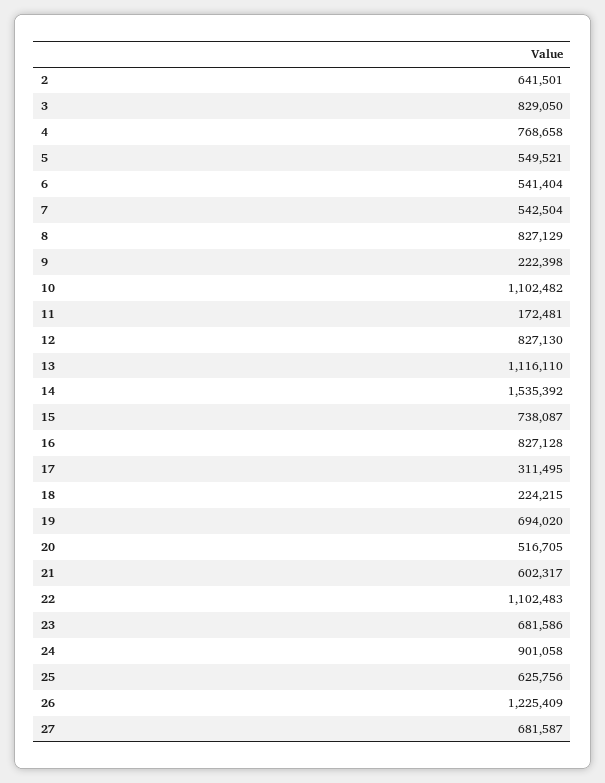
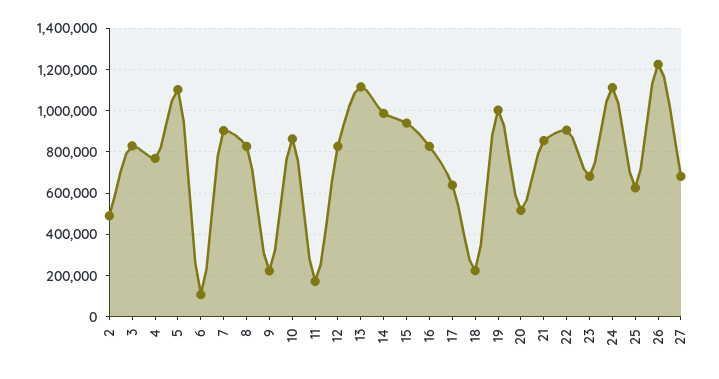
2: 641501 -> 500000
5: 549521 -> 1100000
6: 541404 -> 100000
7: 542504 -> 900000
10: 1102482 -> 850000
14: 1535392 -> 1000000
15: 738087 -> 950000
17: 311495 -> 650000
19: 694020 -> 1000000
21: 602317 -> 850000
22: 1102483 -> 900000
24: 901058 -> 1100000

